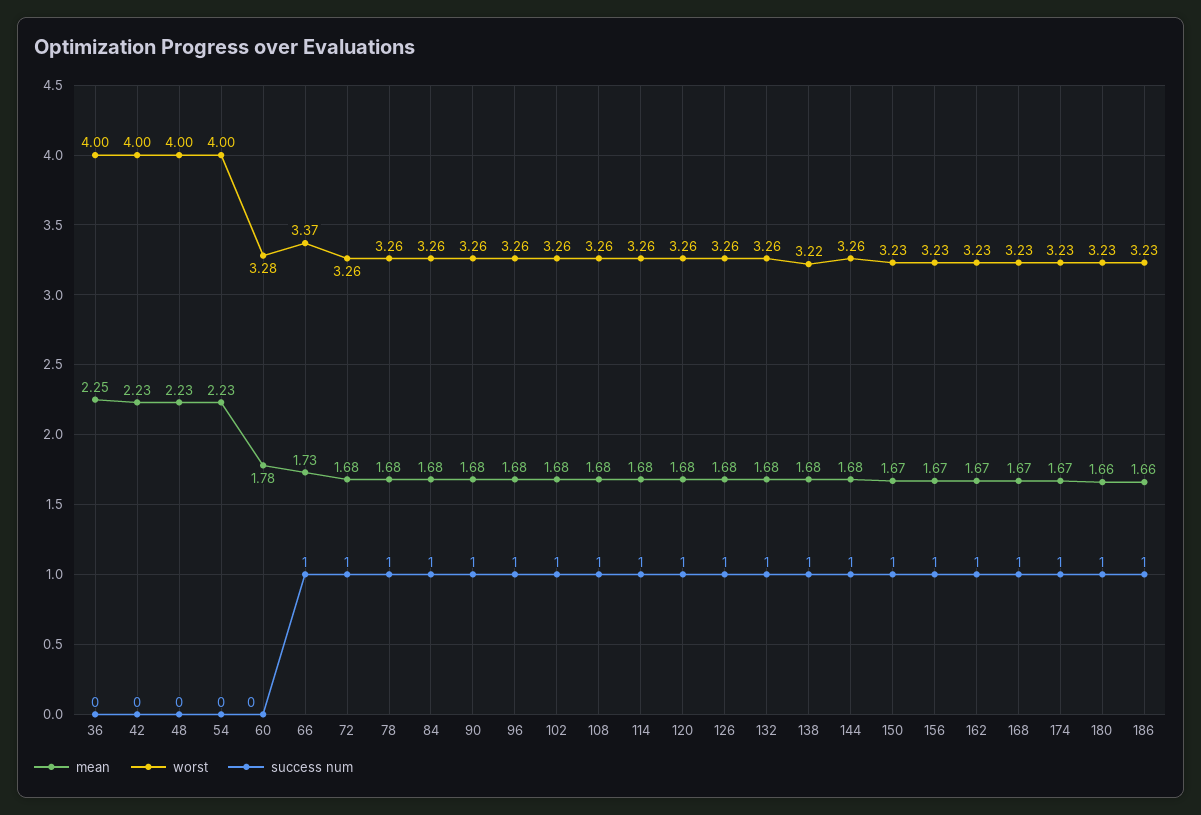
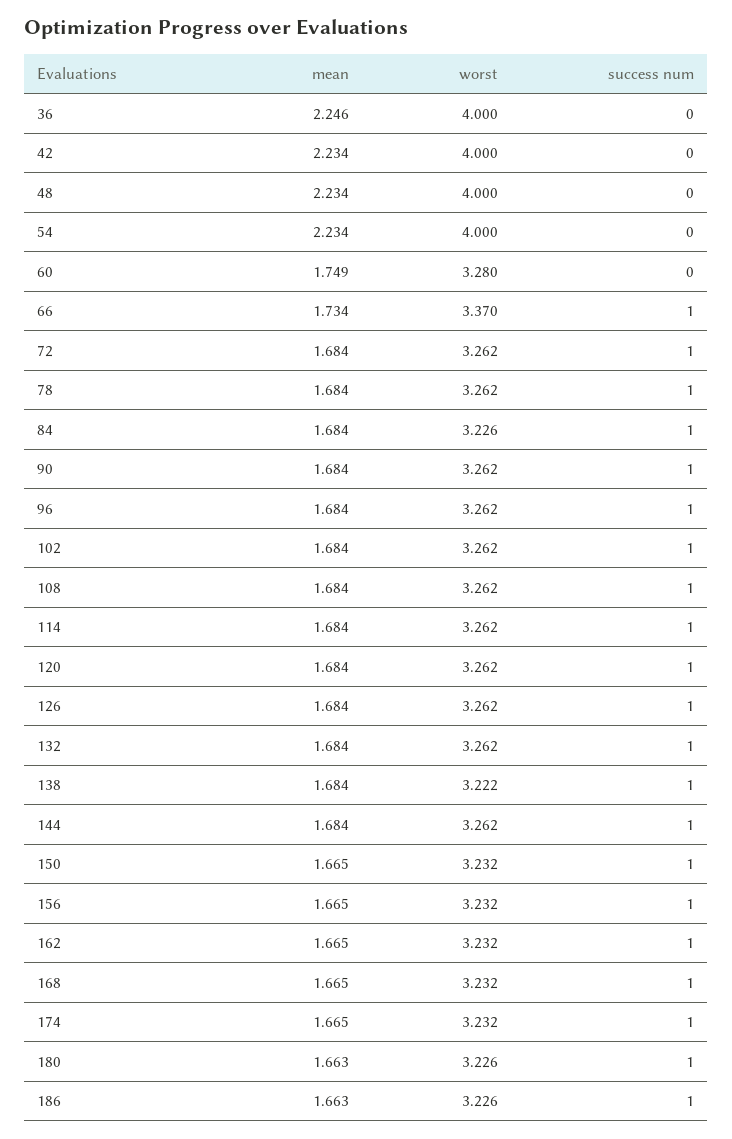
mean, 60: 1.78 -> 1.749
worst, 84: 3.26 -> 3.226

